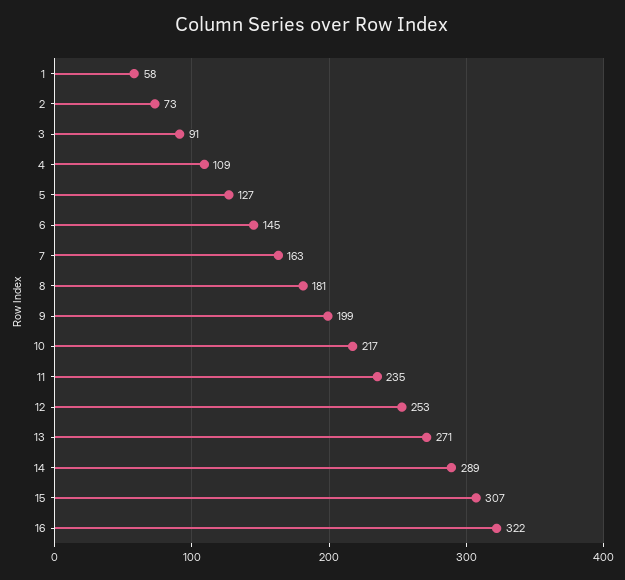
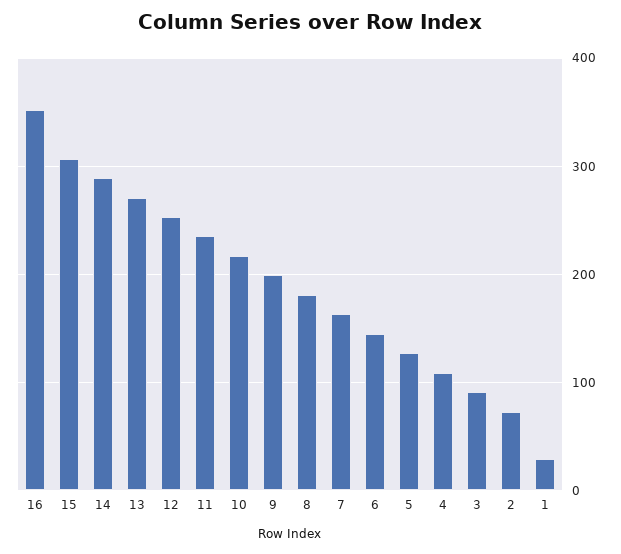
1: 58 -> 30
16: 322 -> 350

